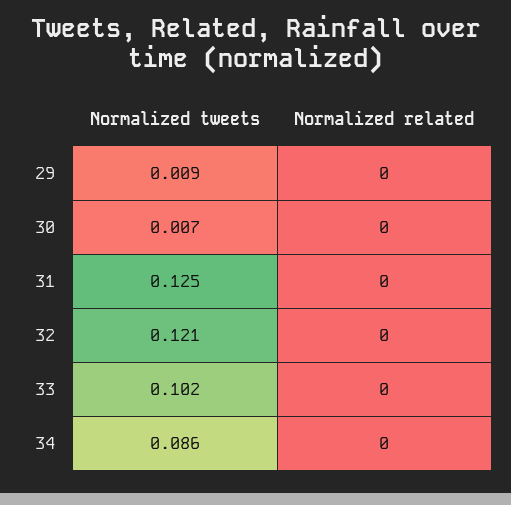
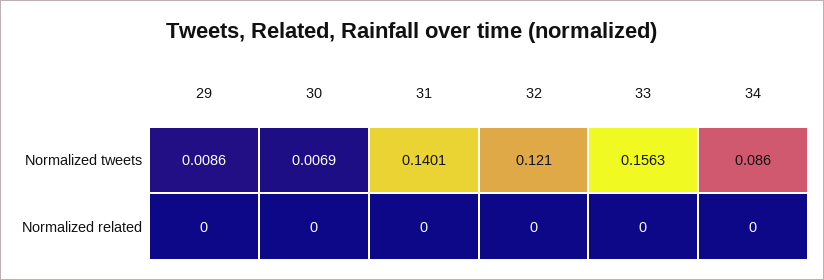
Normalized tweets, 31: 0.125 -> 0.1401
Normalized tweets, 33: 0.102 -> 0.1563

